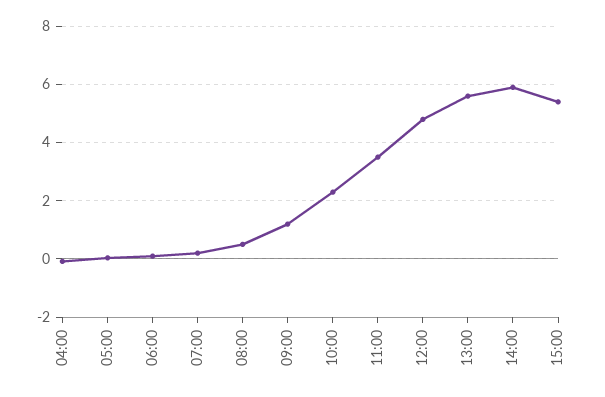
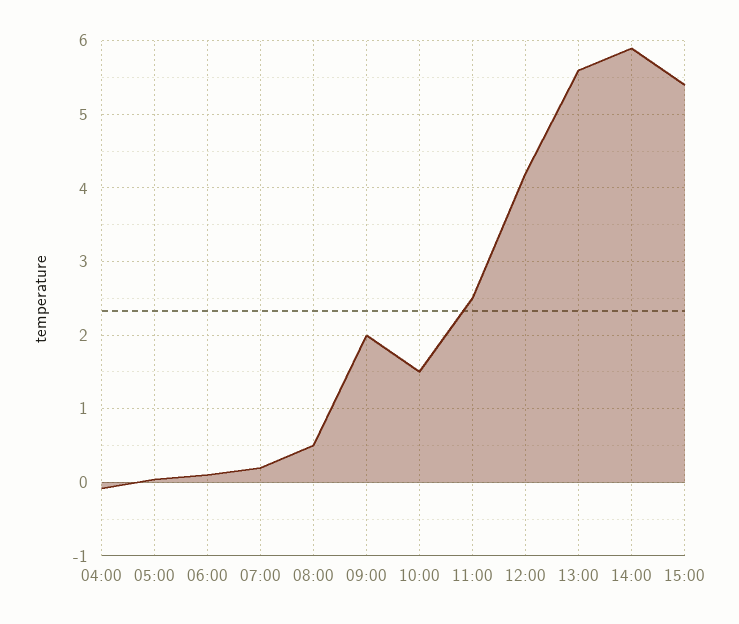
09:00: 1.25 -> 2
10:00: 2.25 -> 1.5
11:00: 3.5 -> 2.5
12:00: 4.75 -> 4.2

